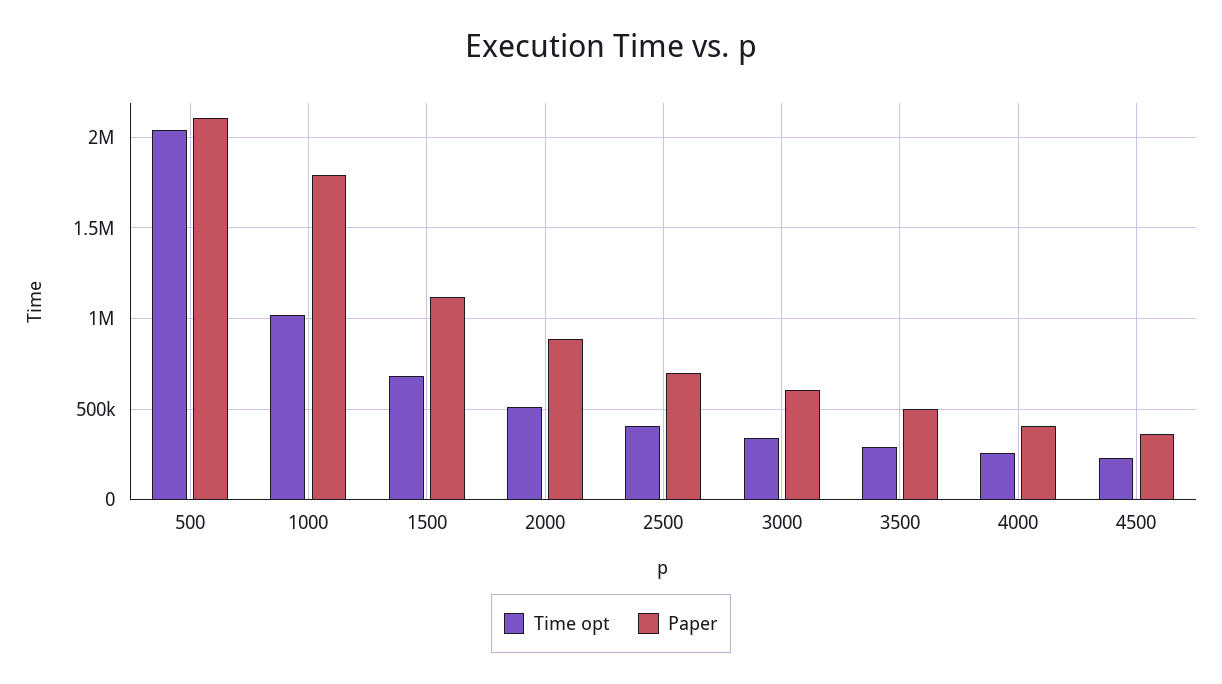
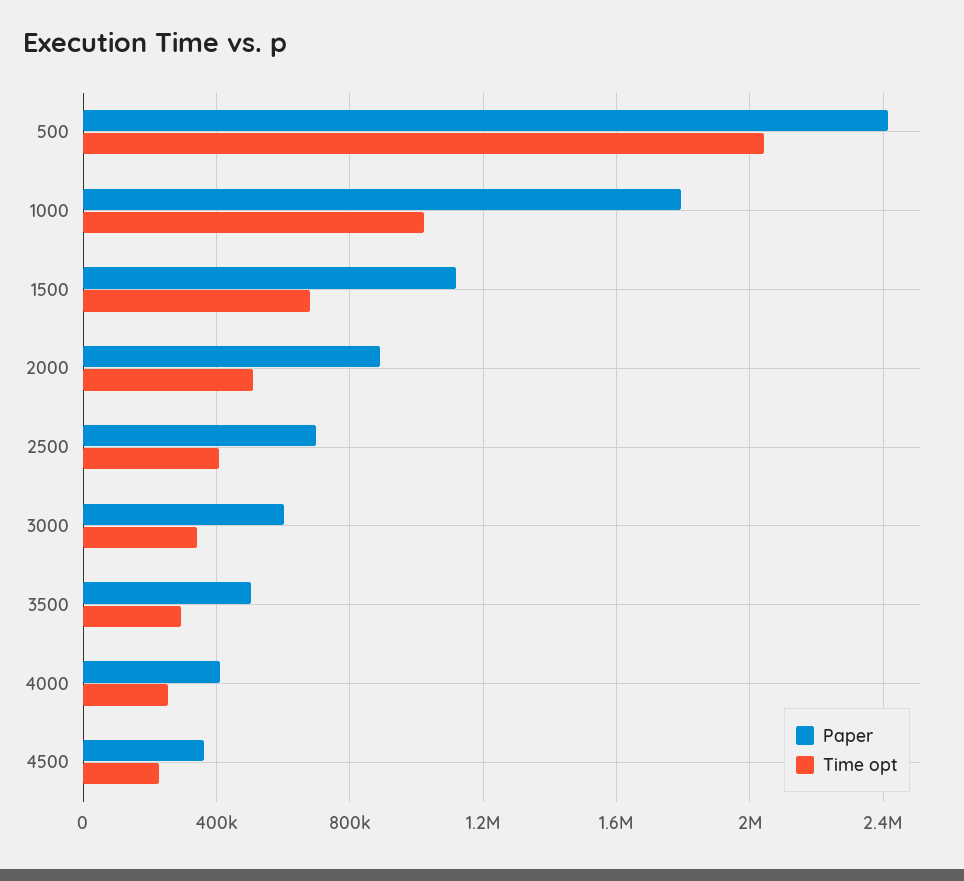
Paper, 500: 2100000 -> 2400000

